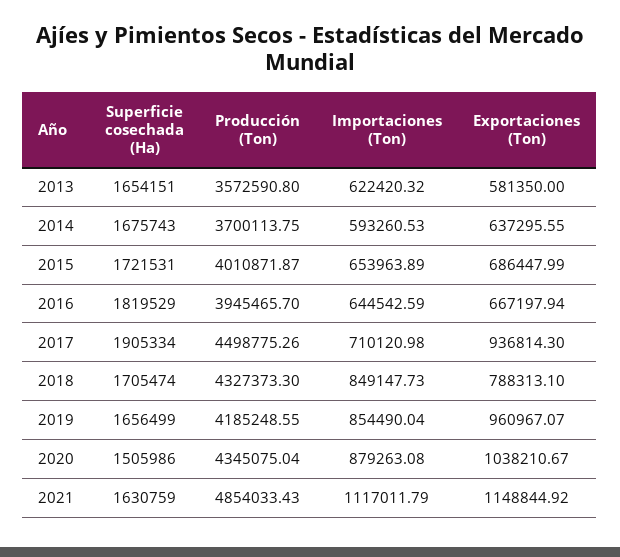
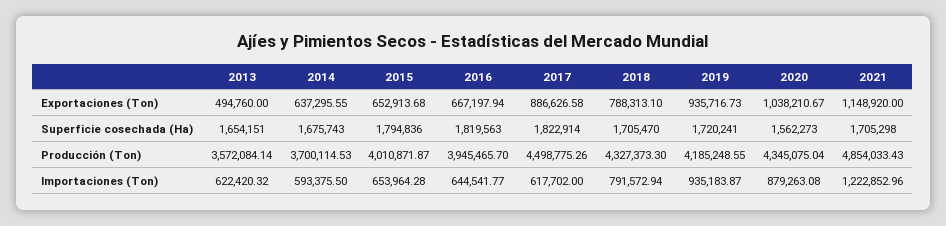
Producción (Ton), 2013: 3572590.8 -> 3572084.14
Exportaciones (Ton), 2013: 581350 -> 494760
Producción (Ton), 2014: 3700113.75 -> 3700114.53
Importaciones (Ton), 2014: 593260.53 -> 593375.5
Superficie cosechada (Ha), 2015: 1721531 -> 1794836
Importaciones (Ton), 2015: 653963.89 -> 653964.28
Exportaciones (Ton), 2015: 686447.99 -> 652913.68
Superficie cosechada (Ha), 2016: 1819529 -> 1819563
Importaciones (Ton), 2016: 644542.59 -> 644541.77
Superficie cosechada (Ha), 2017: 1905334 -> 1822914
Importaciones (Ton), 2017: 710120.98 -> 617702
Exportaciones (Ton), 2017: 936814.3 -> 886626.58
Superficie cosechada (Ha), 2018: 1705474 -> 1705470
Importaciones (Ton), 2018: 849147.73 -> 791572.94
Superficie cosechada (Ha), 2019: 1656499 -> 1720241
Importaciones (Ton), 2019: 854490.04 -> 935183.87
Exportaciones (Ton), 2019: 960967.07 -> 935716.73
Superficie cosechada (Ha), 2020: 1505986 -> 1562273
Superficie cosechada (Ha), 2021: 1630759 -> 1705298
Importaciones (Ton), 2021: 1117011.79 -> 1222852.96
Exportaciones (Ton), 2021: 1148844.92 -> 1148920

